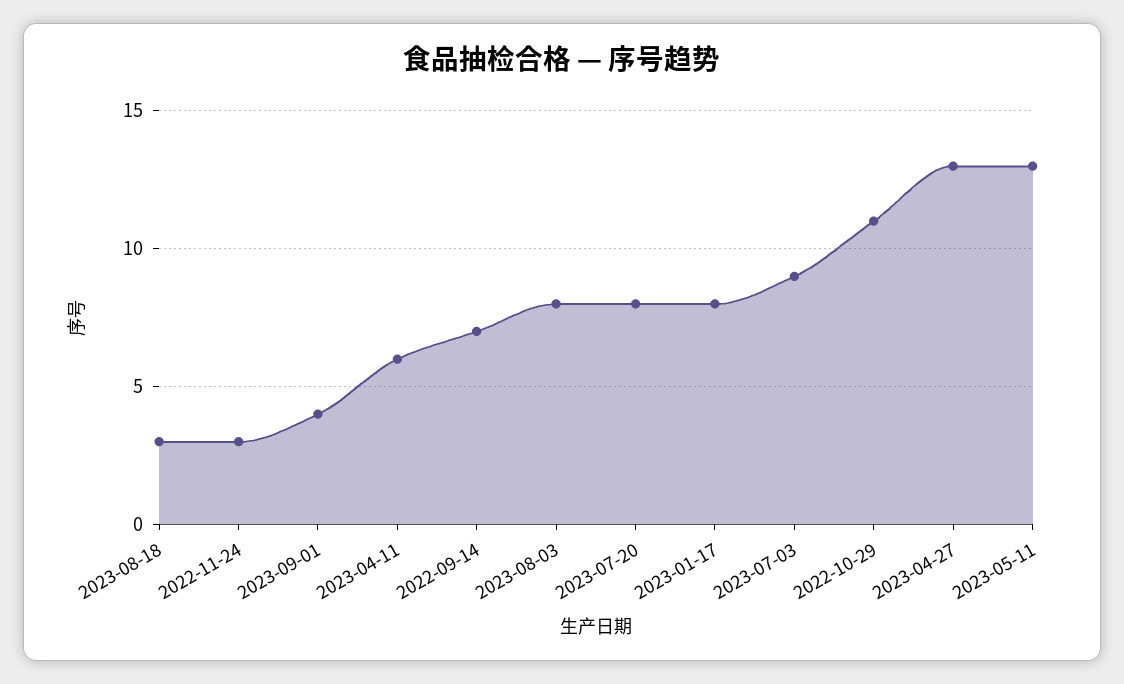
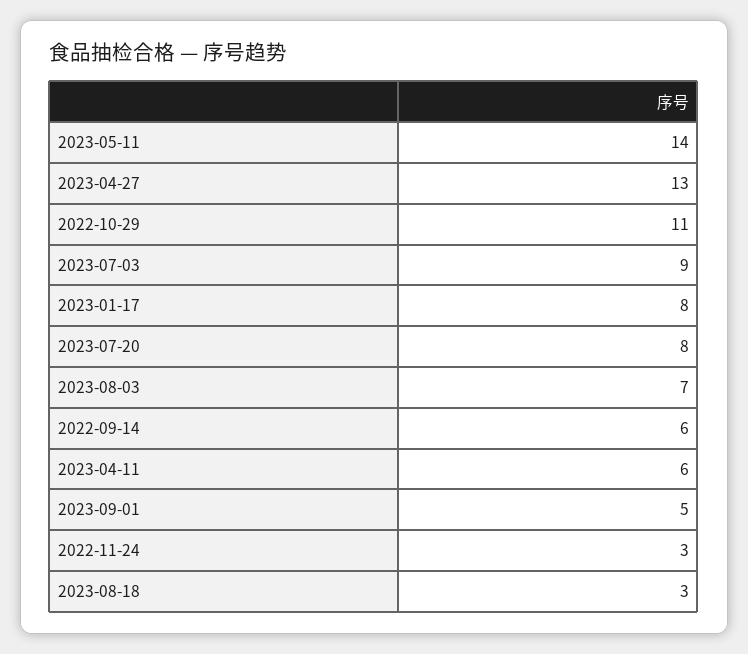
2023-09-01: 4 -> 5
2022-09-14: 7 -> 6
2023-08-03: 8 -> 7
2023-05-11: 13 -> 14

